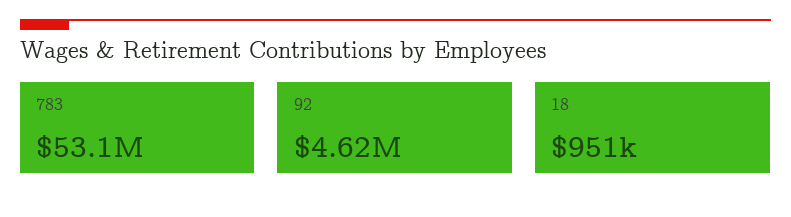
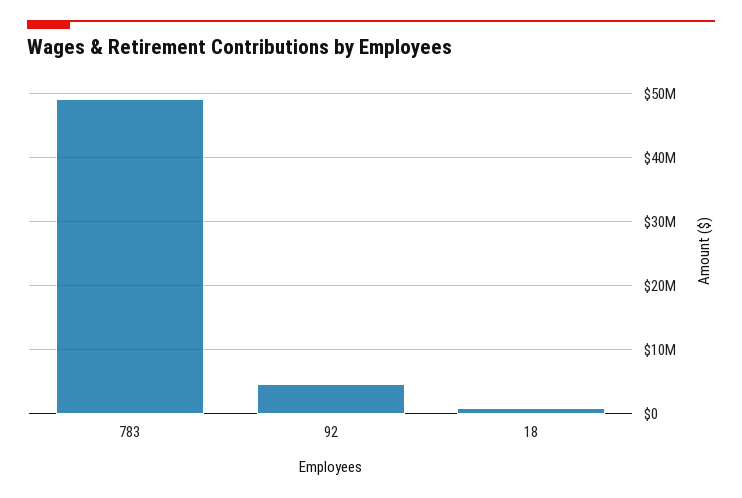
783: 53100000 -> 49000000

